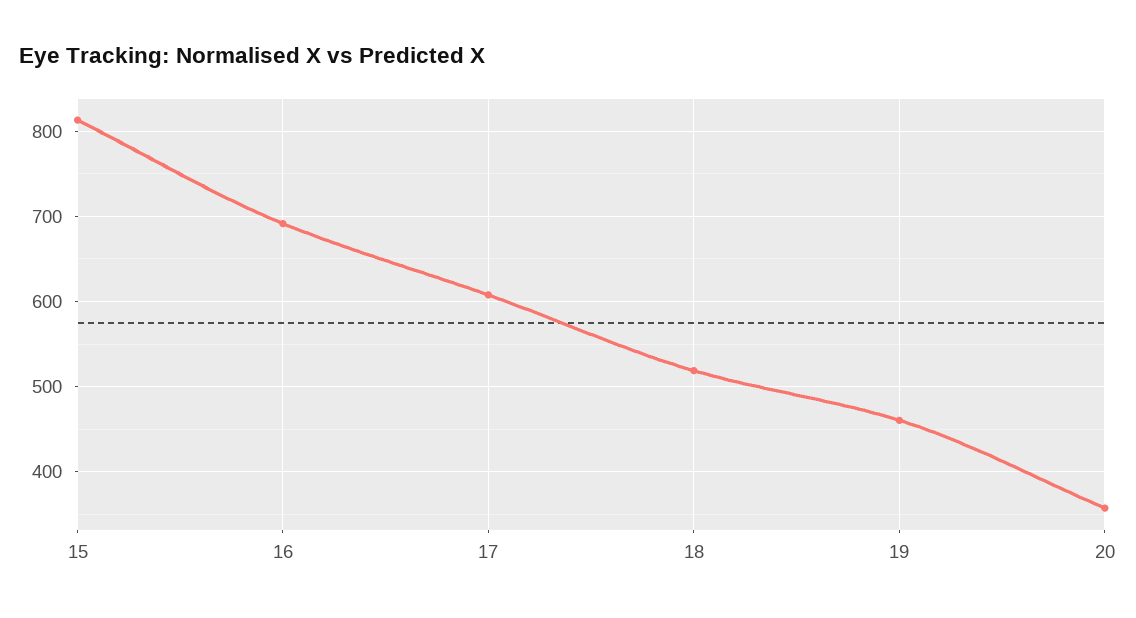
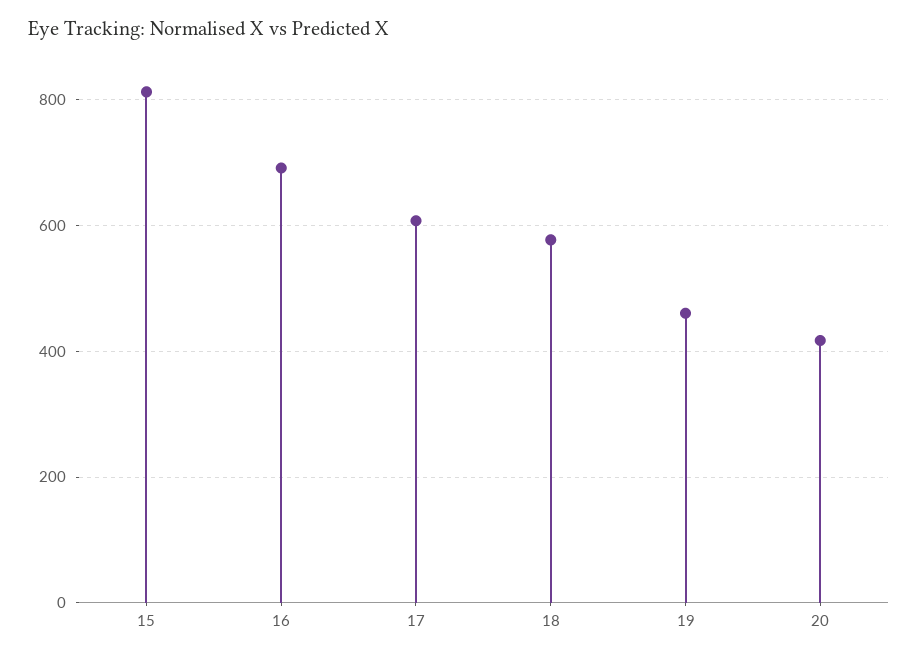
18: 520 -> 580
20: 360 -> 420

